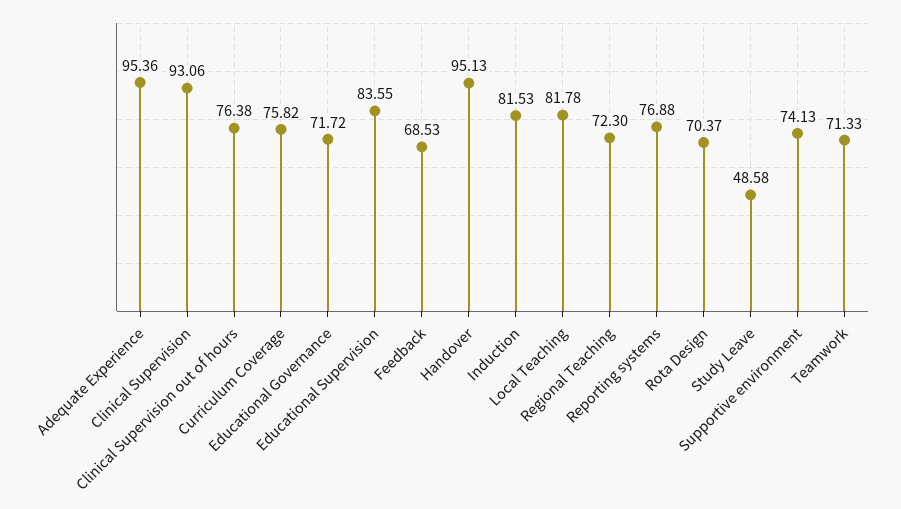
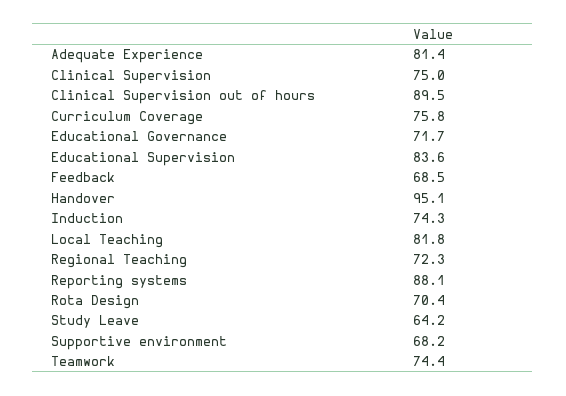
Adequate Experience: 95.36 -> 81.4
Clinical Supervision: 93.06 -> 75
Clinical Supervision out of hours: 76.38 -> 89.5
Induction: 81.53 -> 74.3
Reporting systems: 76.88 -> 88.1
Study Leave: 48.58 -> 64.2
Supportive environment: 74.13 -> 68.2
Teamwork: 71.33 -> 74.4

